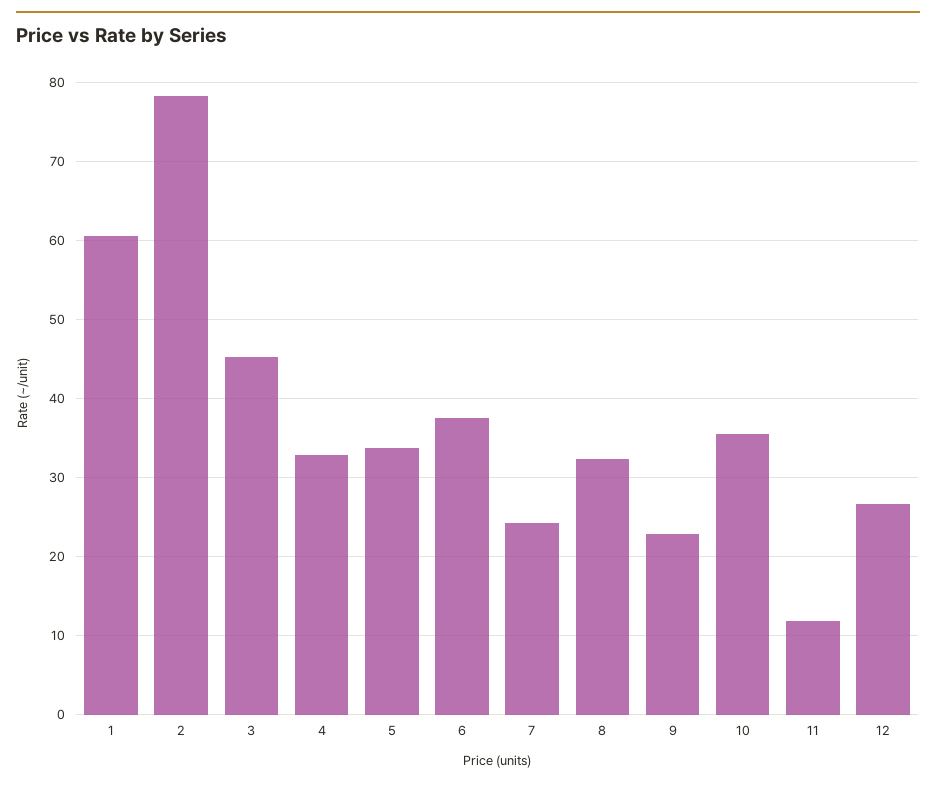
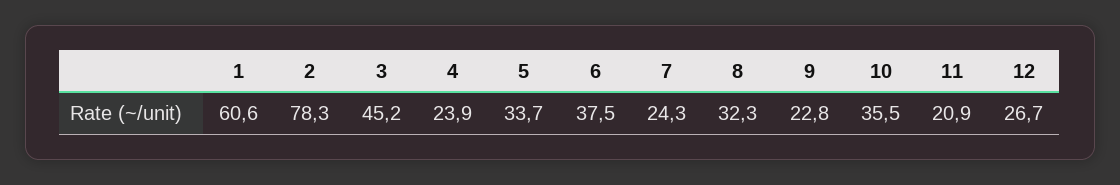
4: 33 -> 23.9
11: 12 -> 20.9

